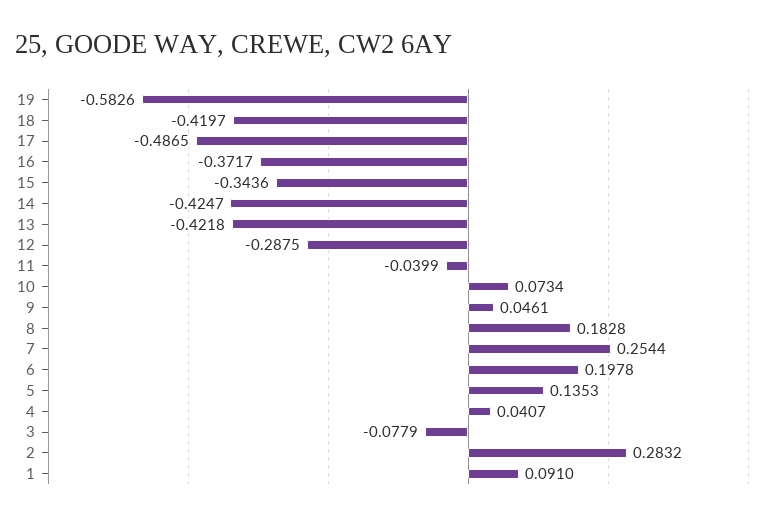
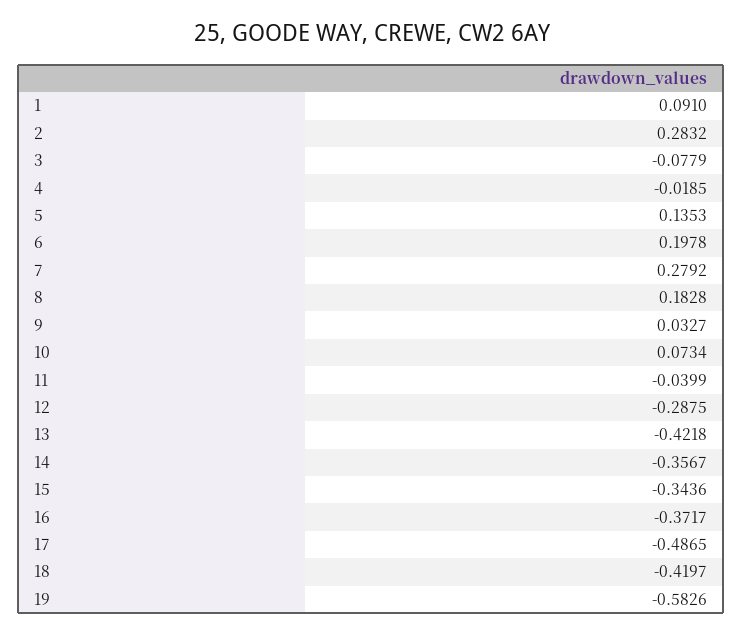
14: -0.4247 -> -0.3567
9: 0.0461 -> 0.0327
7: 0.2544 -> 0.2792
4: 0.0407 -> -0.0185

